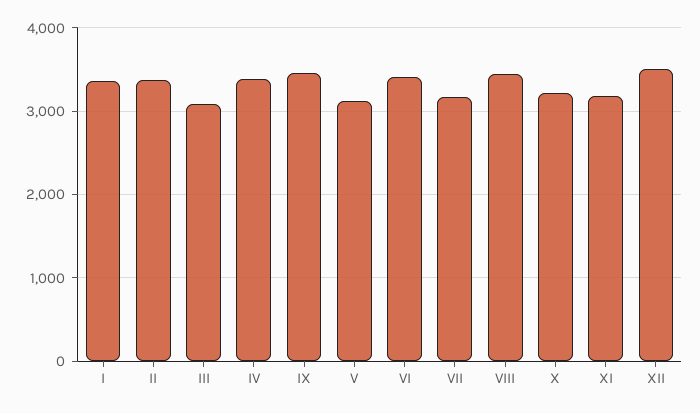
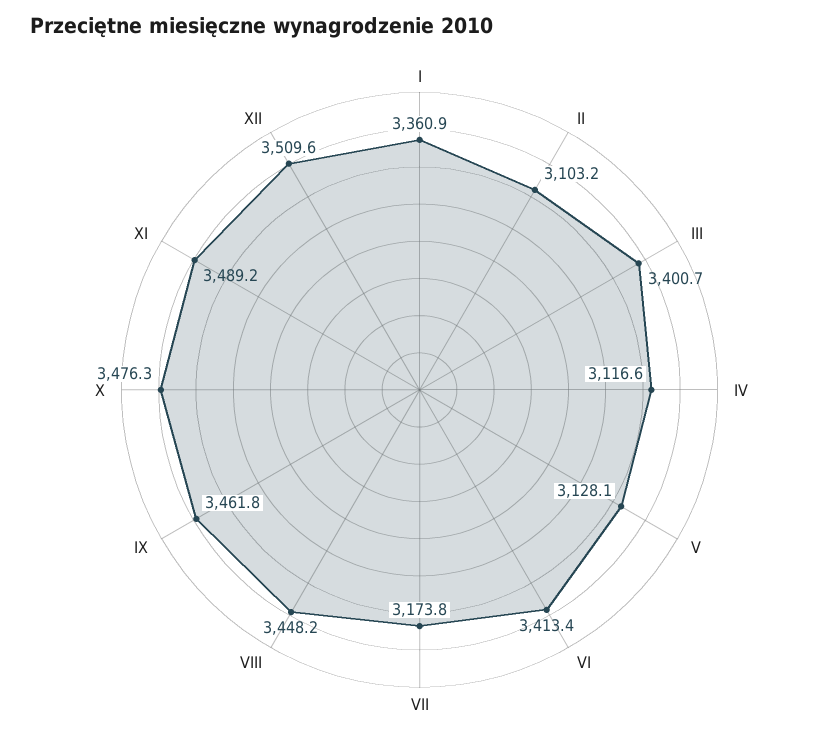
II: 3400 -> 3103.2
III: 3100 -> 3400.7
IV: 3400 -> 3116.6
X: 3200 -> 3476.3
XI: 3200 -> 3489.2

